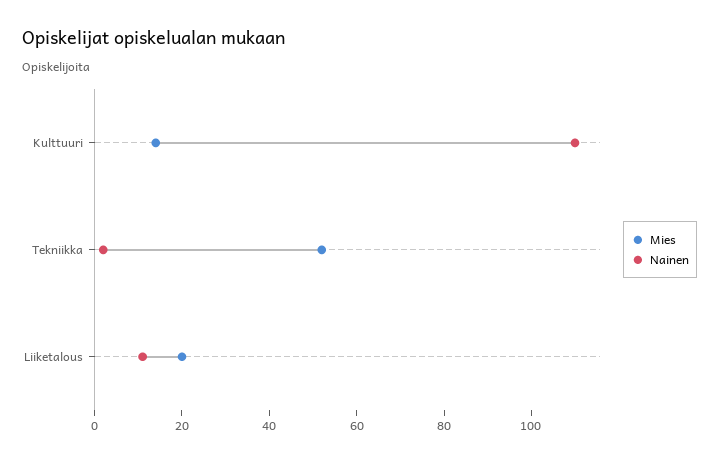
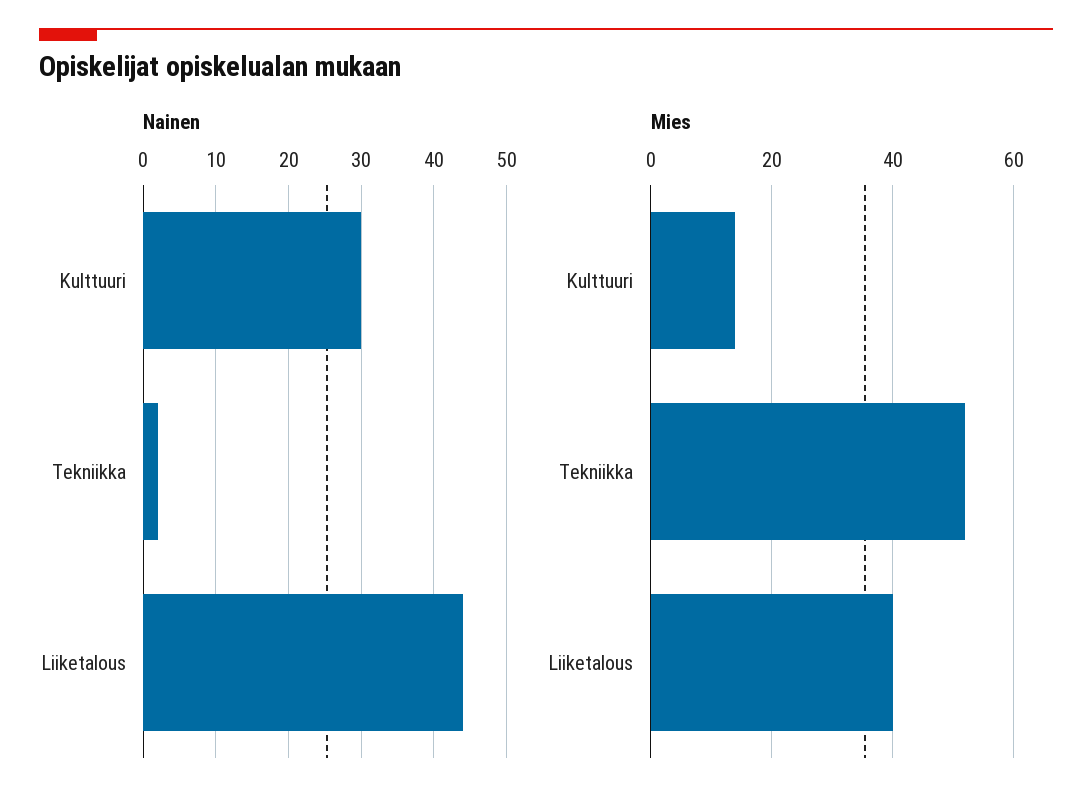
Nainen, Kulttuuri: 110 -> 30
Mies, Liiketalous: 20 -> 40
Nainen, Liiketalous: 10 -> 44

